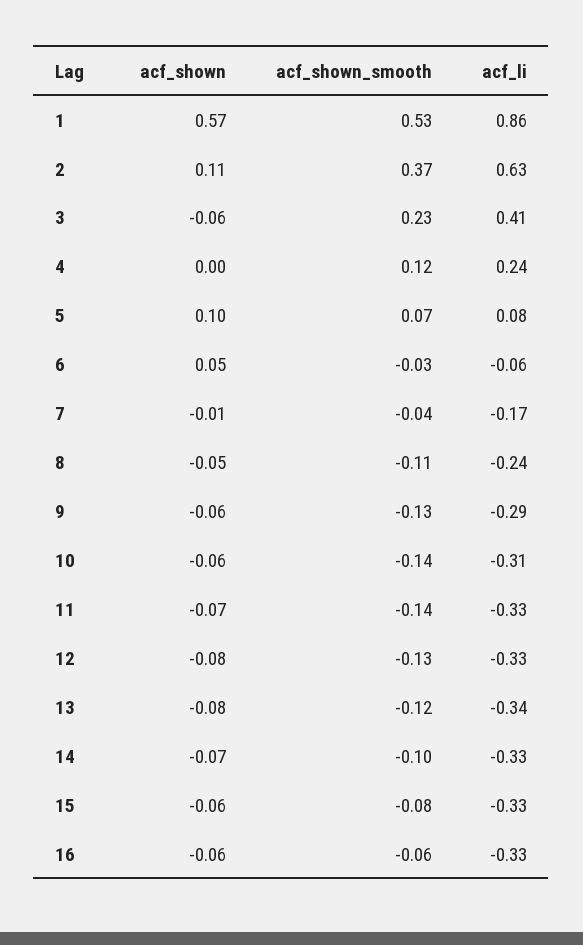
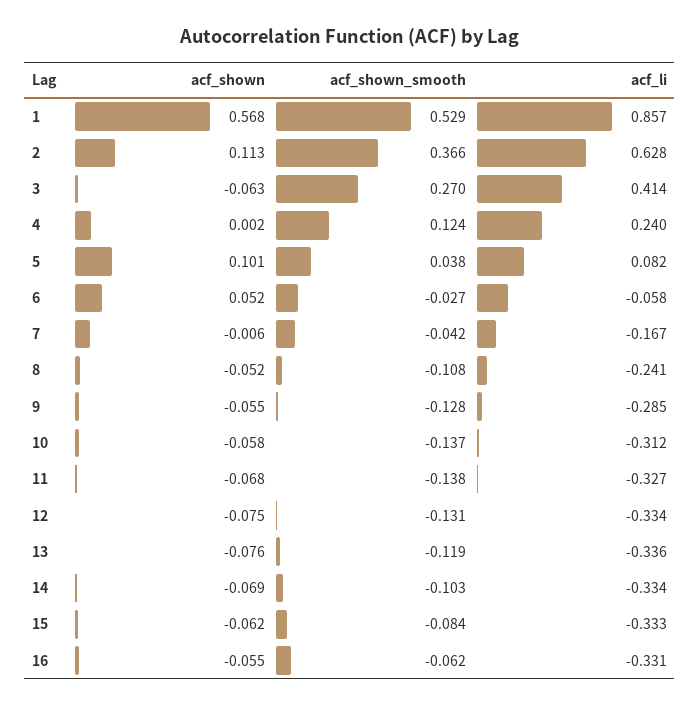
acf_shown_smooth, 3: 0.23 -> 0.27
acf_shown_smooth, 5: 0.07 -> 0.038

